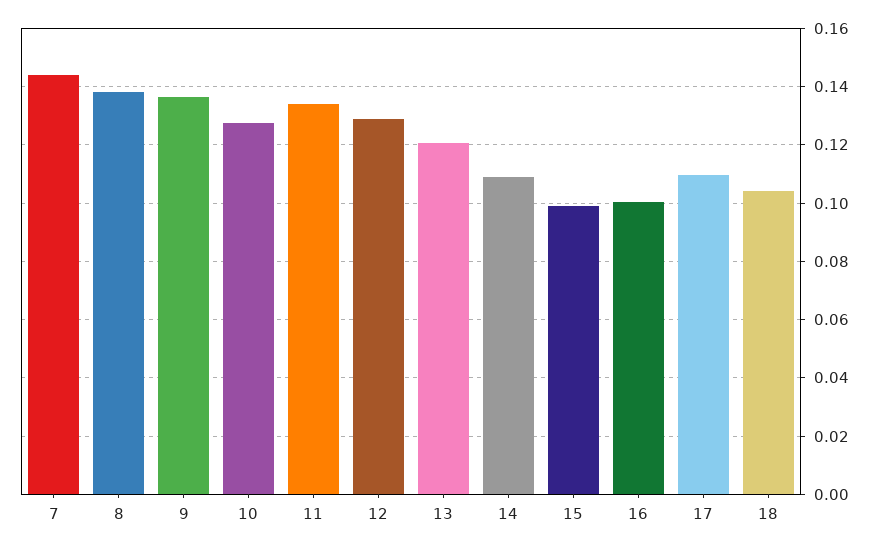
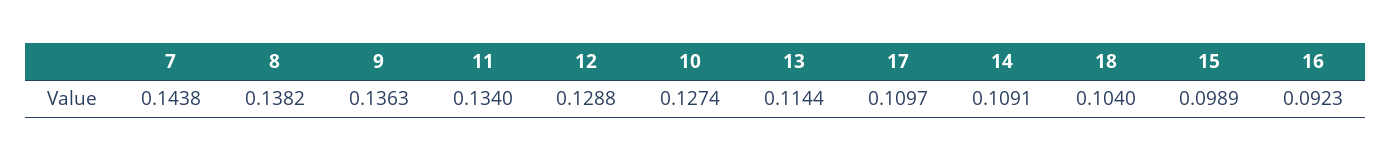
13: 0.12 -> 0.1144
16: 0.1 -> 0.0923

